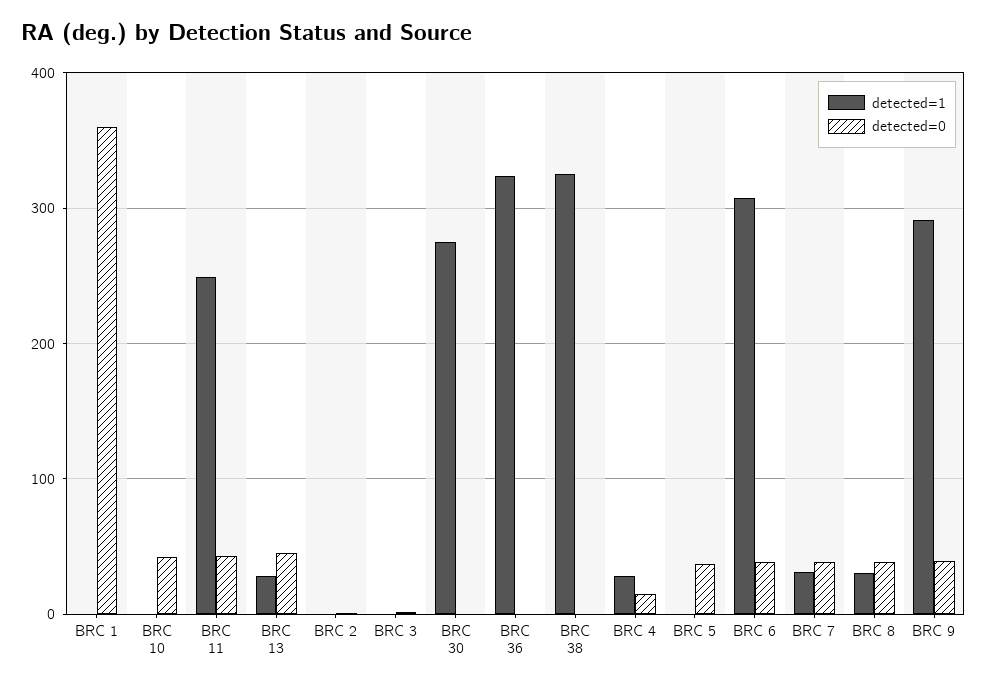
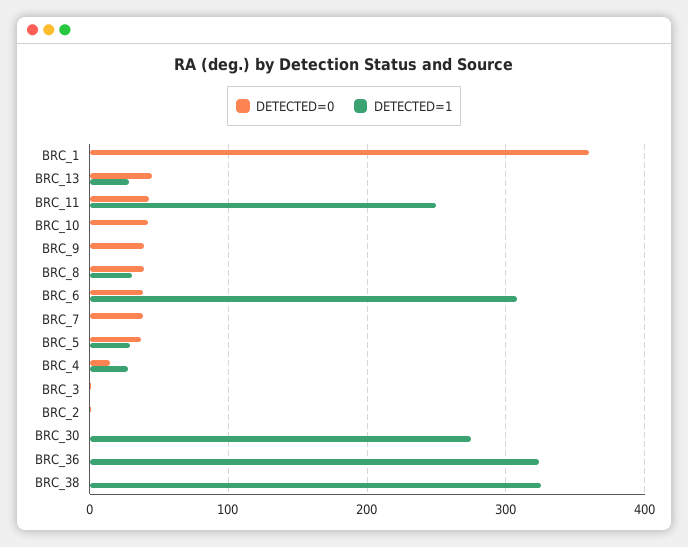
detected=1, BRC 5: 0 -> 30
detected=1, BRC 7: 30 -> 0
detected=1, BRC 9: 290 -> 0

